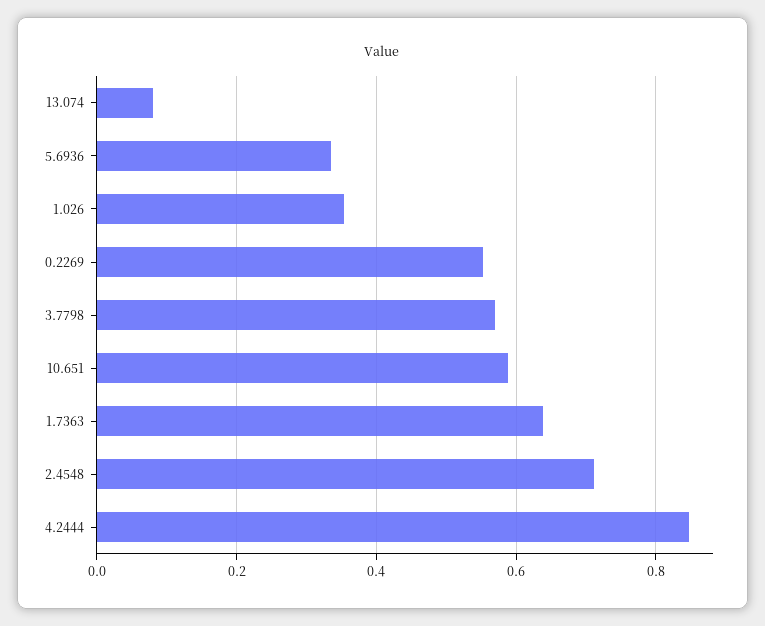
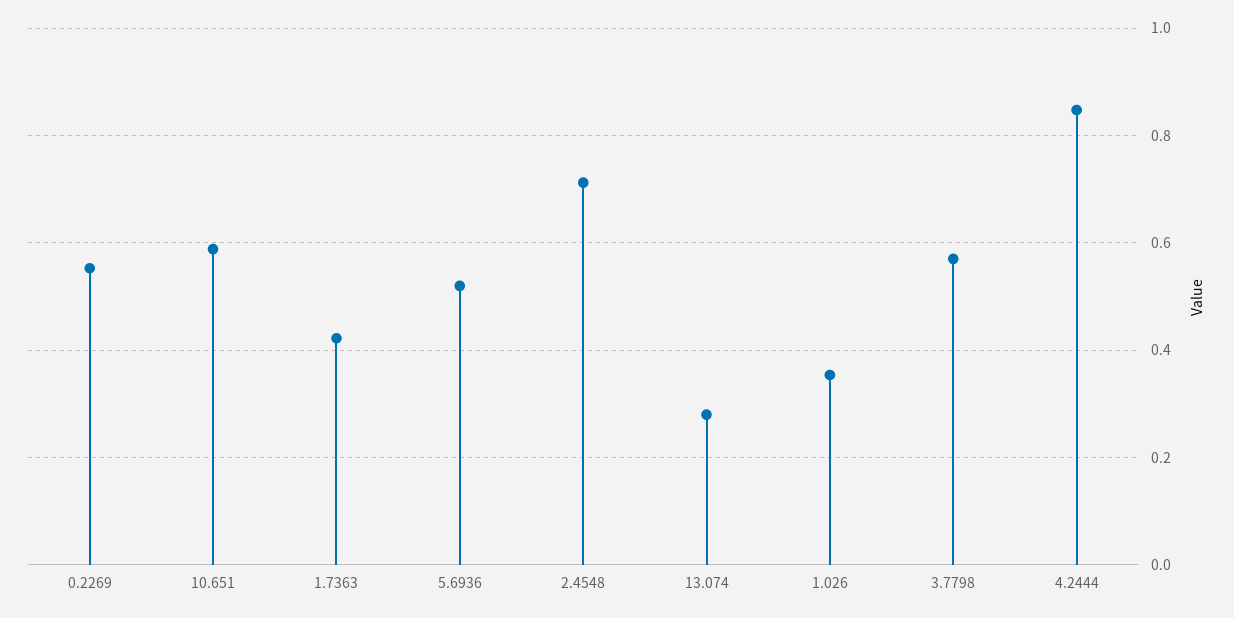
13.074: 0.08 -> 0.28
5.6936: 0.34 -> 0.52
1.7363: 0.64 -> 0.42

